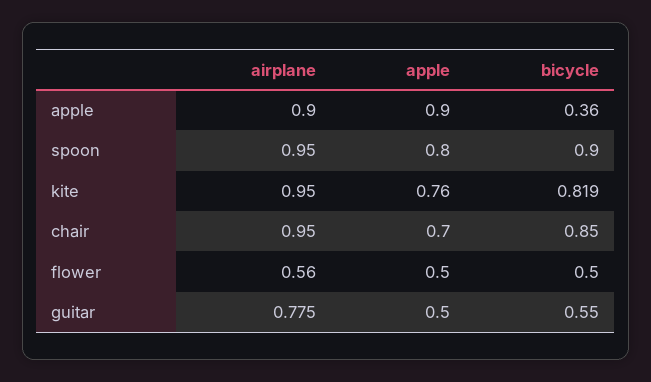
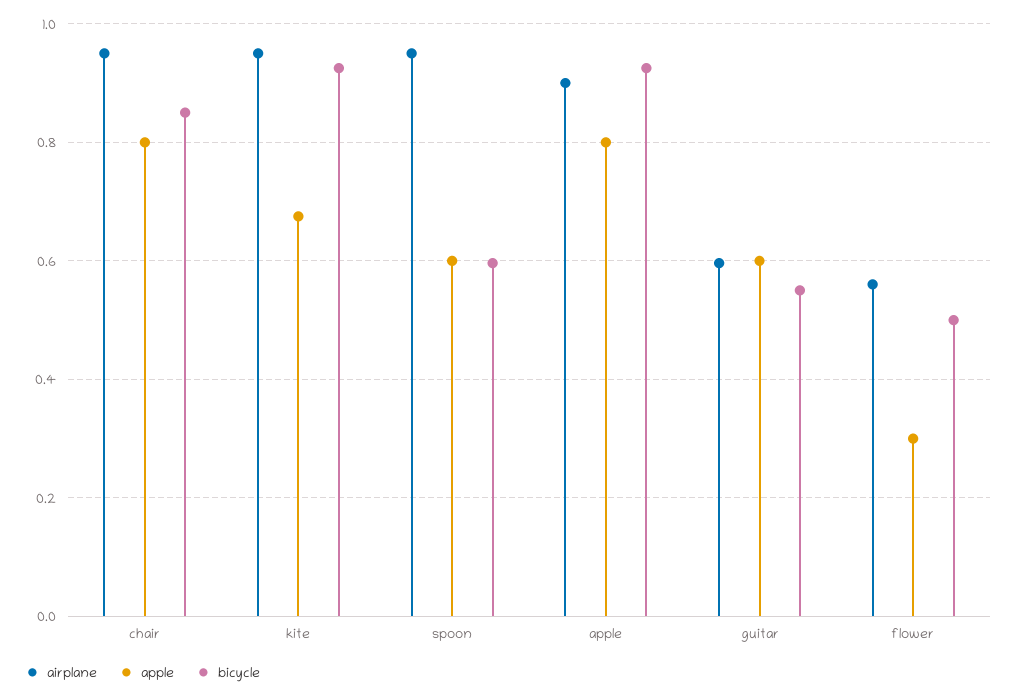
apple, apple: 0.9 -> 0.8
bicycle, apple: 0.36 -> 0.92
apple, spoon: 0.8 -> 0.6
bicycle, spoon: 0.9 -> 0.6
apple, kite: 0.76 -> 0.68
bicycle, kite: 0.819 -> 0.92
apple, chair: 0.7 -> 0.8
apple, flower: 0.5 -> 0.3
airplane, guitar: 0.775 -> 0.6
apple, guitar: 0.5 -> 0.6

